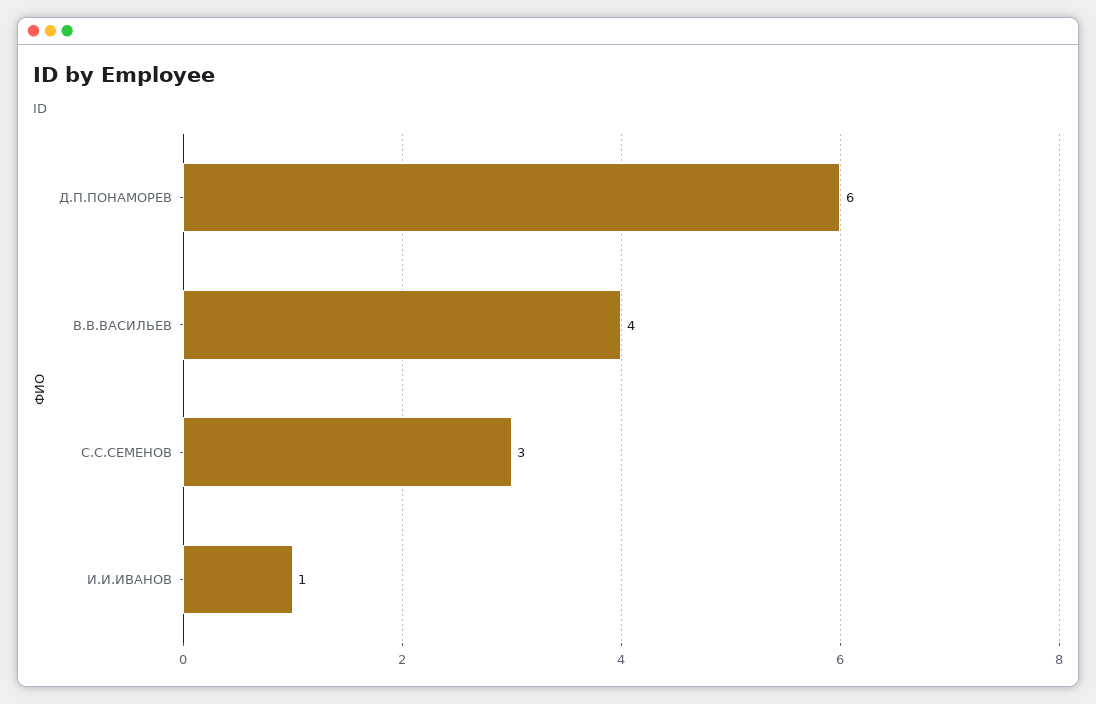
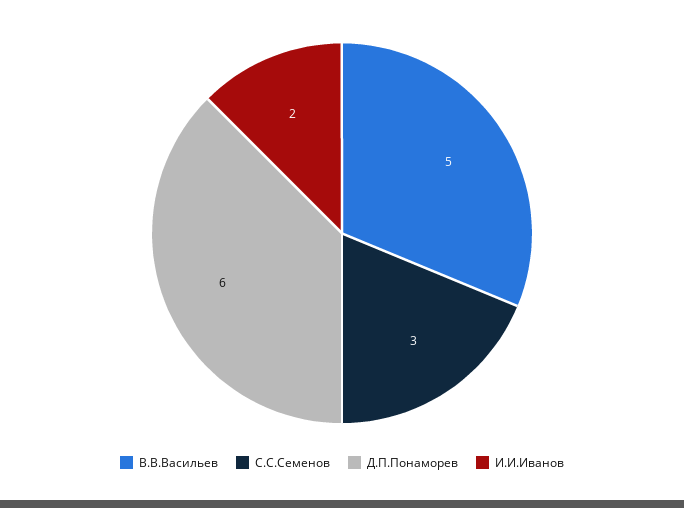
В.В.ВАСИЛЬЕВ: 4 -> 5
И.И.ИВАНОВ: 1 -> 2

